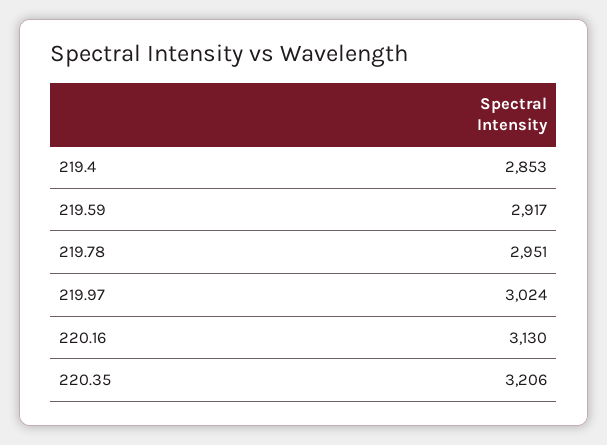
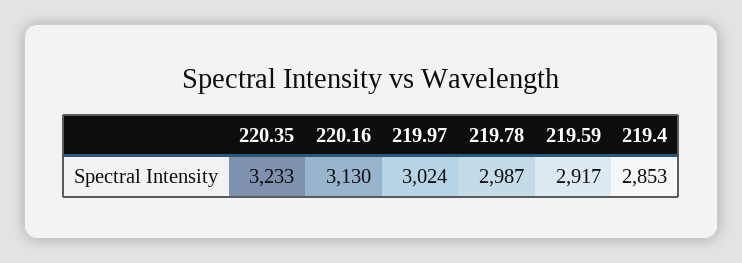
219.78: 2951 -> 2987
220.35: 3206 -> 3233

